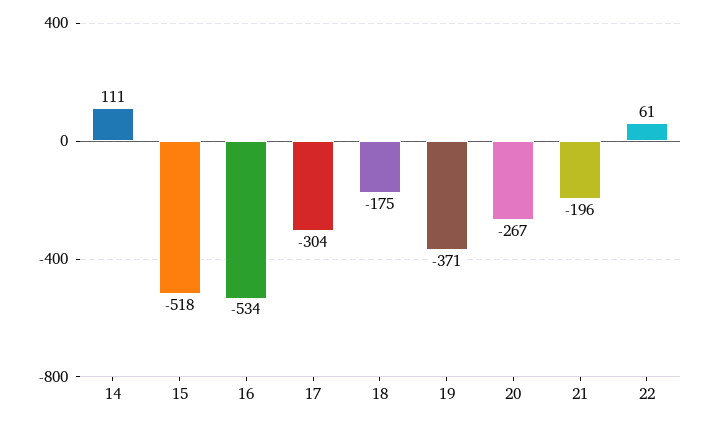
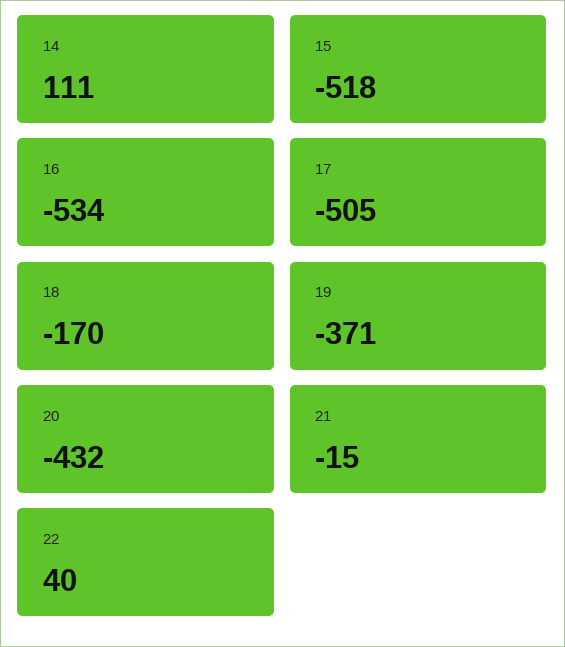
17: -304 -> -505
18: -175 -> -170
20: -267 -> -432
21: -196 -> -15
22: 61 -> 40

